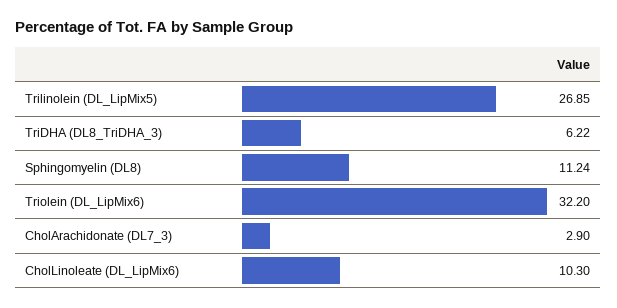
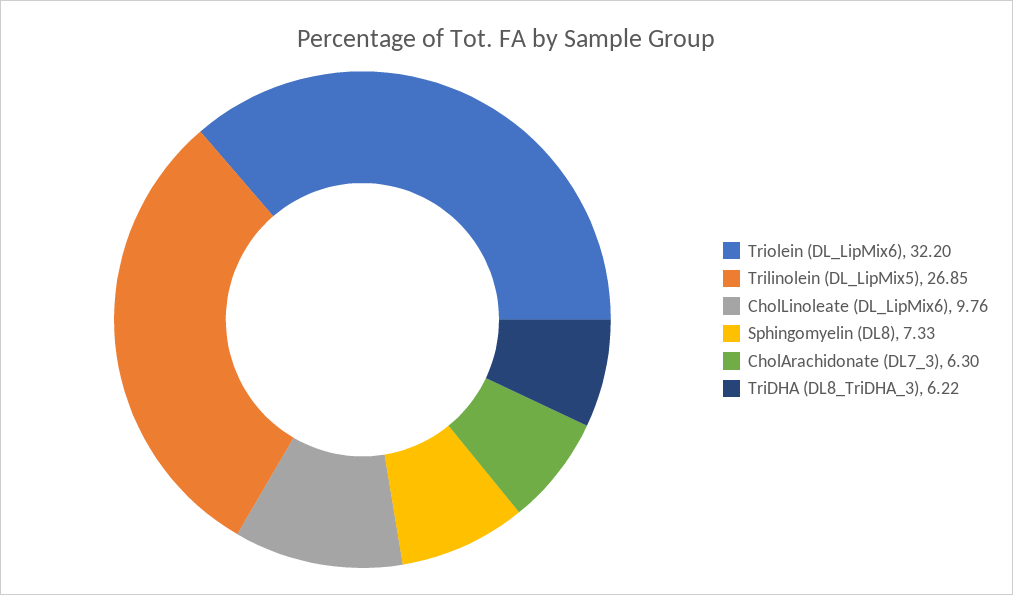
Sphingomyelin (DL8): 11.24 -> 7.33
CholArachidonate (DL7_3): 2.9 -> 6.3
CholLinoleate (DL_LipMix6): 10.3 -> 9.76

